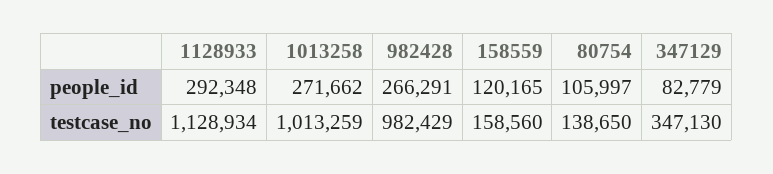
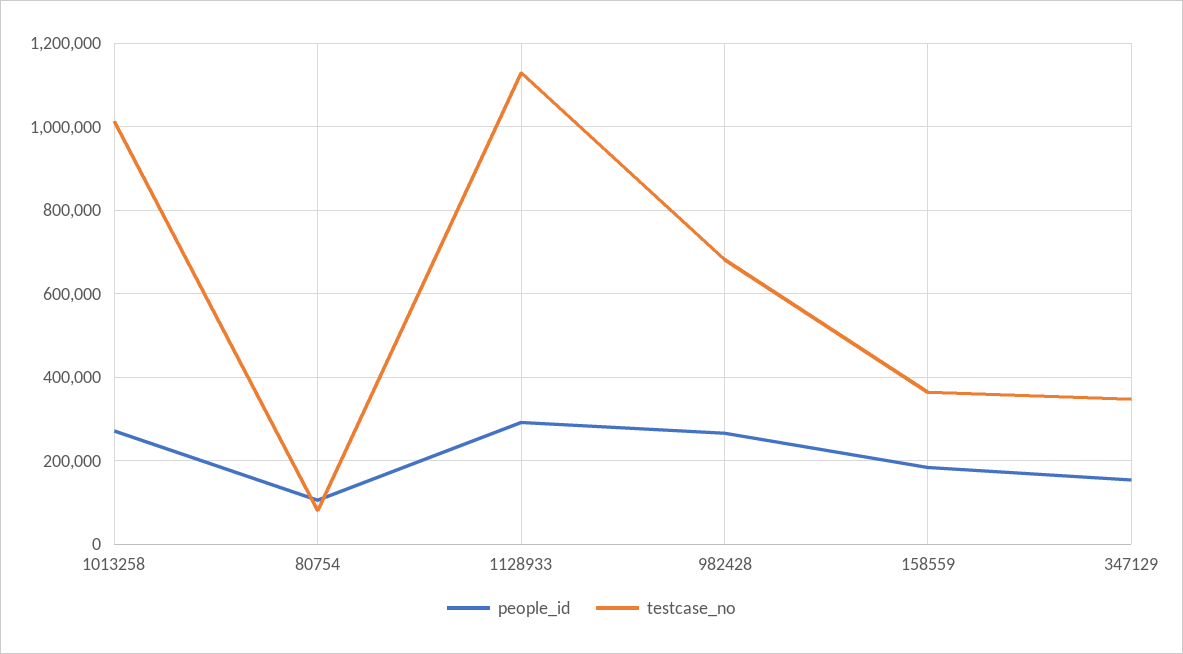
people_id, 158559: 120165 -> 180000
people_id, 347129: 82779 -> 160000
testcase_no, 982428: 982429 -> 680000
testcase_no, 158559: 158560 -> 360000
testcase_no, 80754: 138650 -> 80000

